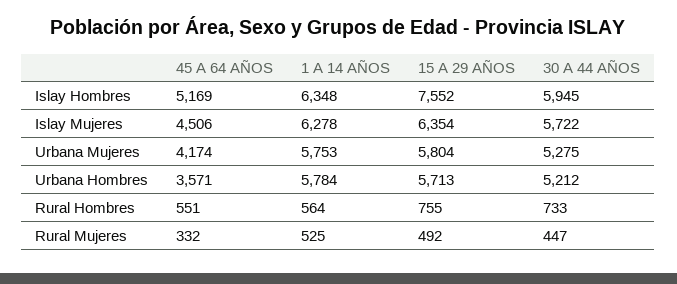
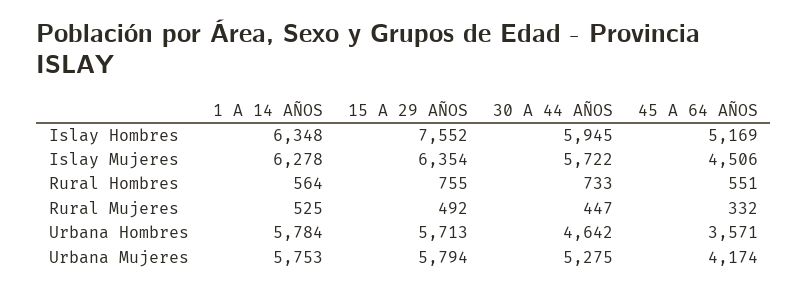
15 A 29 AÑOS, Urbana Mujeres: 5804 -> 5794
30 A 44 AÑOS, Urbana Hombres: 5212 -> 4642

